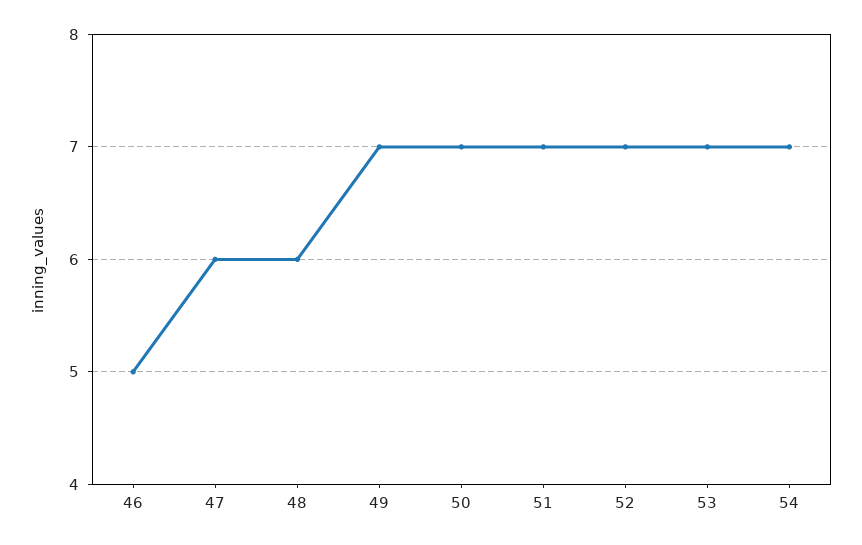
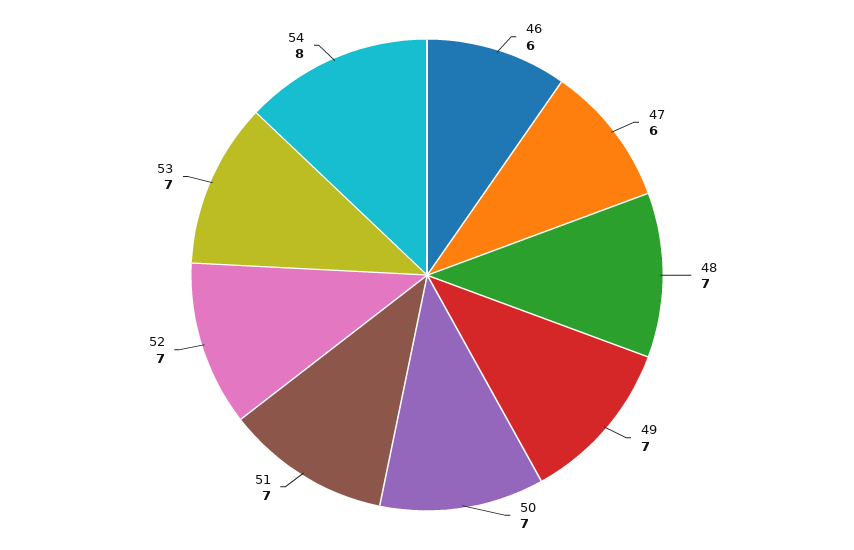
46: 5 -> 6
48: 6 -> 7
54: 7 -> 8

